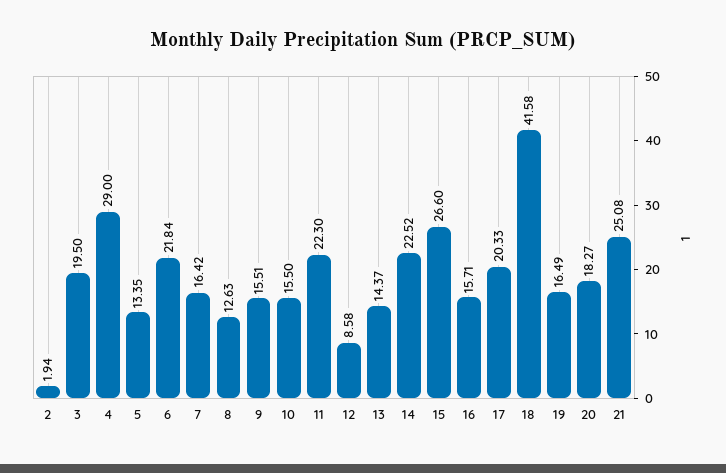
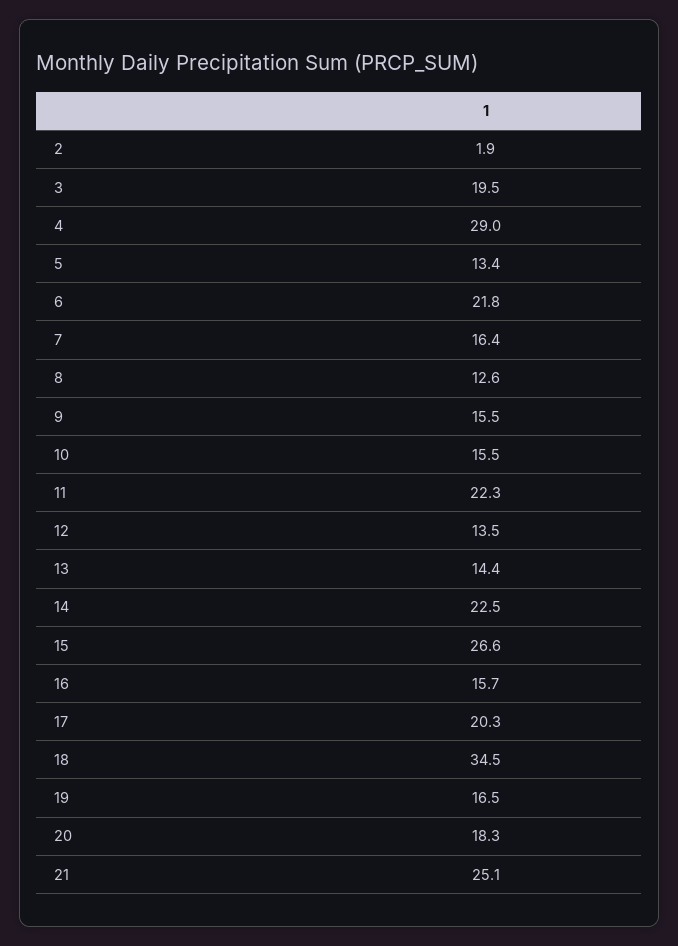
12: 8.58 -> 13.5
18: 41.58 -> 34.5

